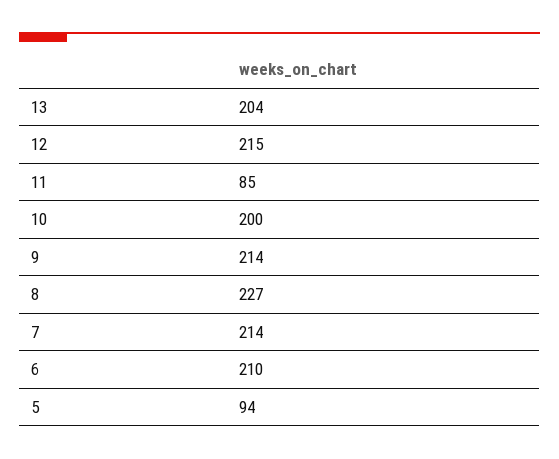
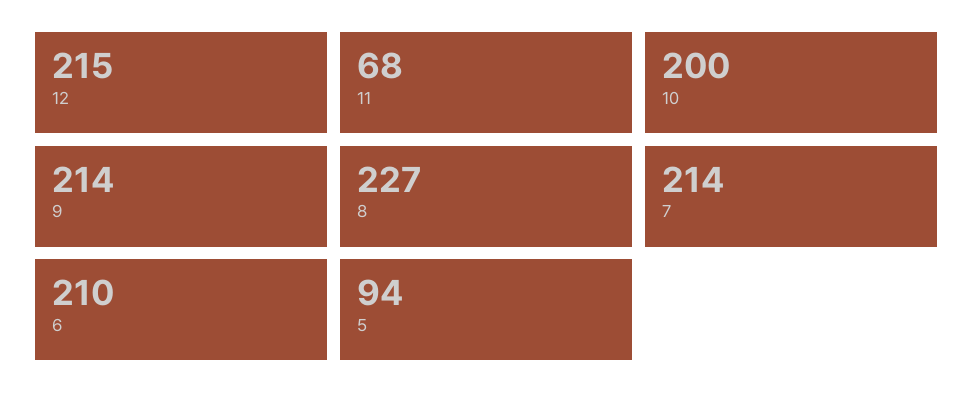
13: 204 -> none
11: 85 -> 68

